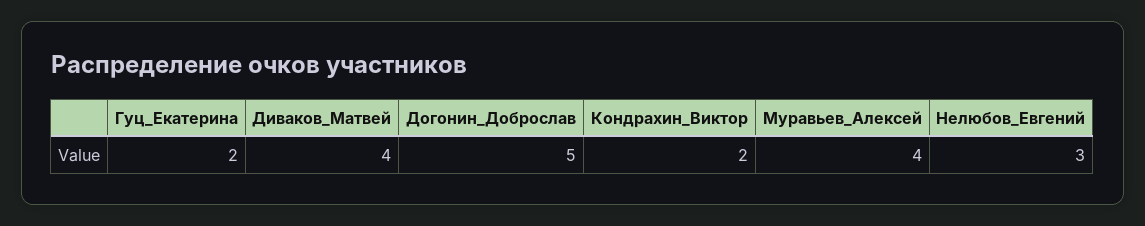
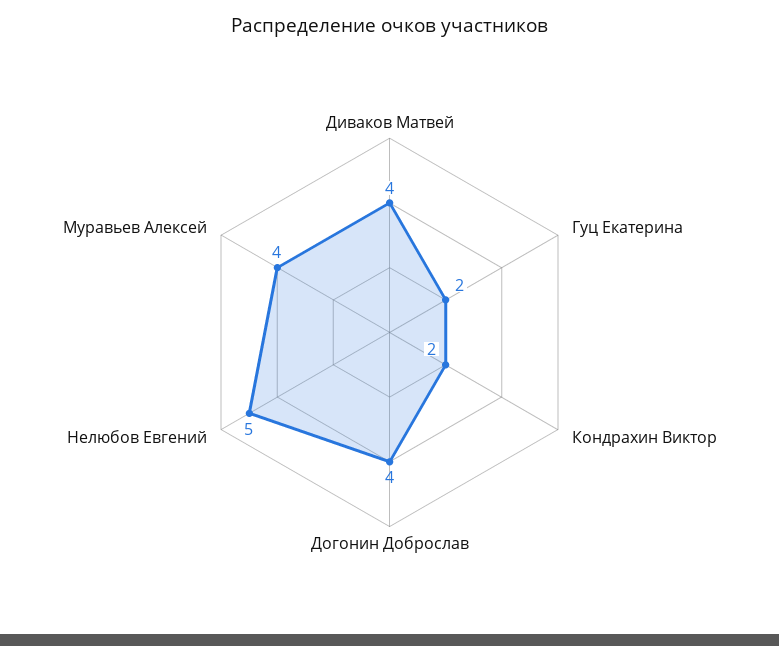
Догонин_Доброслав: 5 -> 4
Нелюбов_Евгений: 3 -> 5

